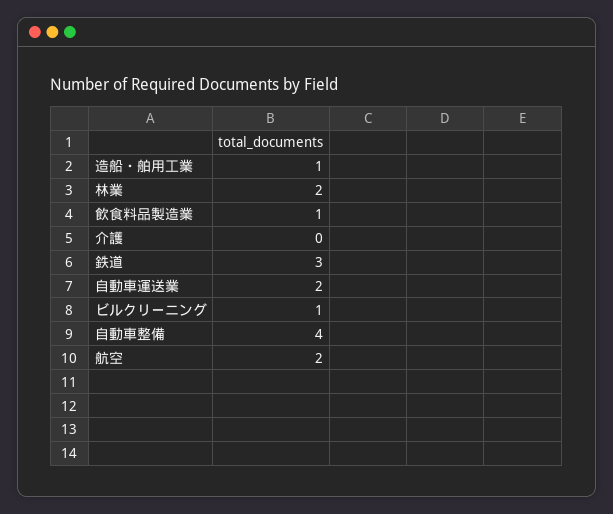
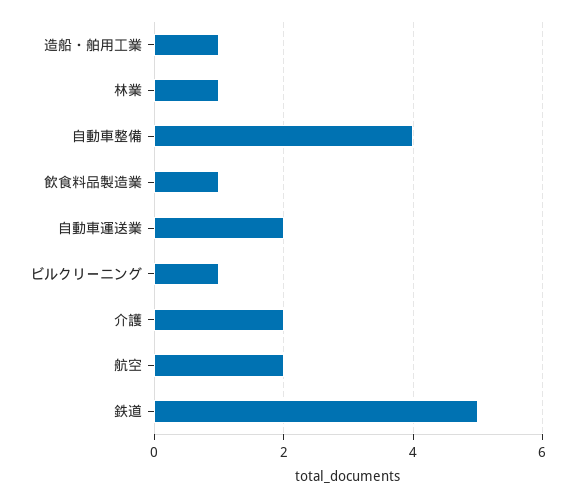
林業: 2 -> 1
介護: 0 -> 2
鉄道: 3 -> 5

